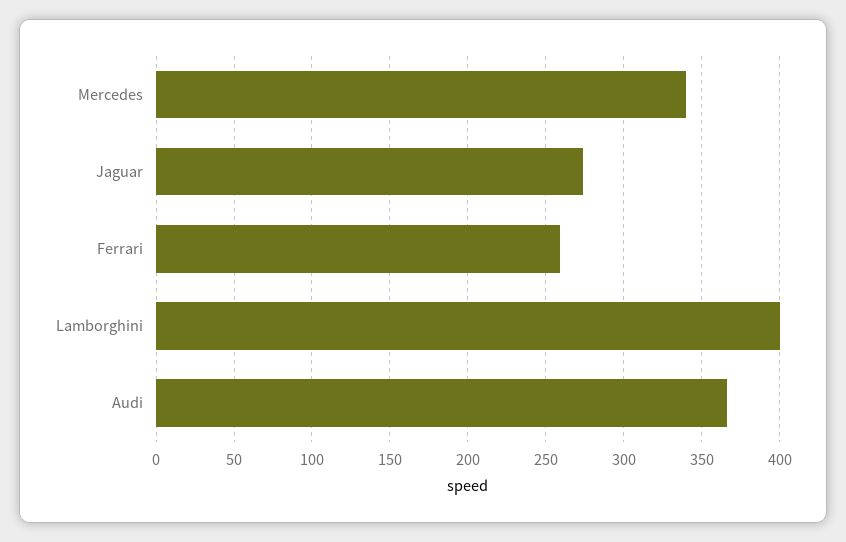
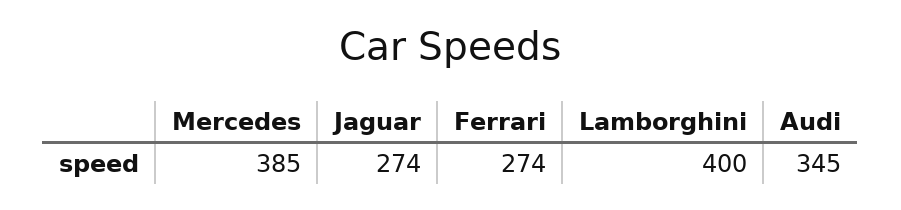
Mercedes: 340 -> 385
Ferrari: 260 -> 274
Audi: 365 -> 345

